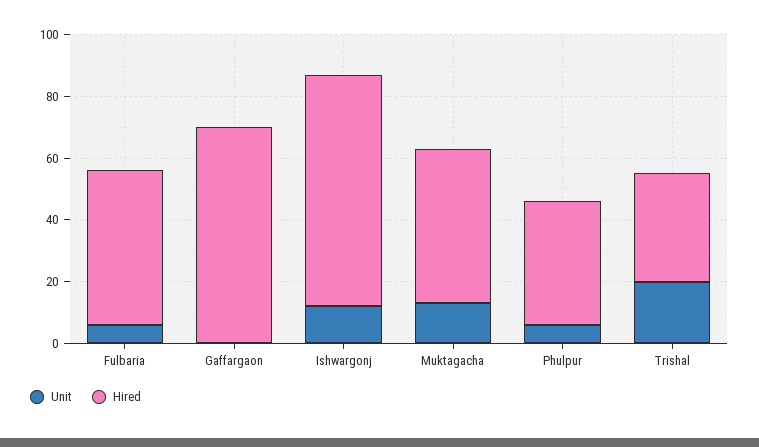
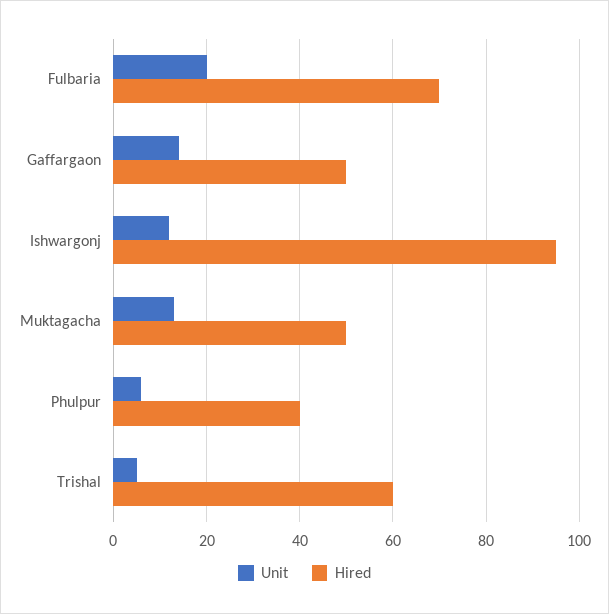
Unit, Fulbaria: 5 -> 20
Hired, Fulbaria: 50 -> 70
Unit, Gaffargaon: 0 -> 15
Hired, Gaffargaon: 70 -> 50
Hired, Ishwargonj: 75 -> 95
Unit, Trishal: 20 -> 5
Hired, Trishal: 35 -> 60

